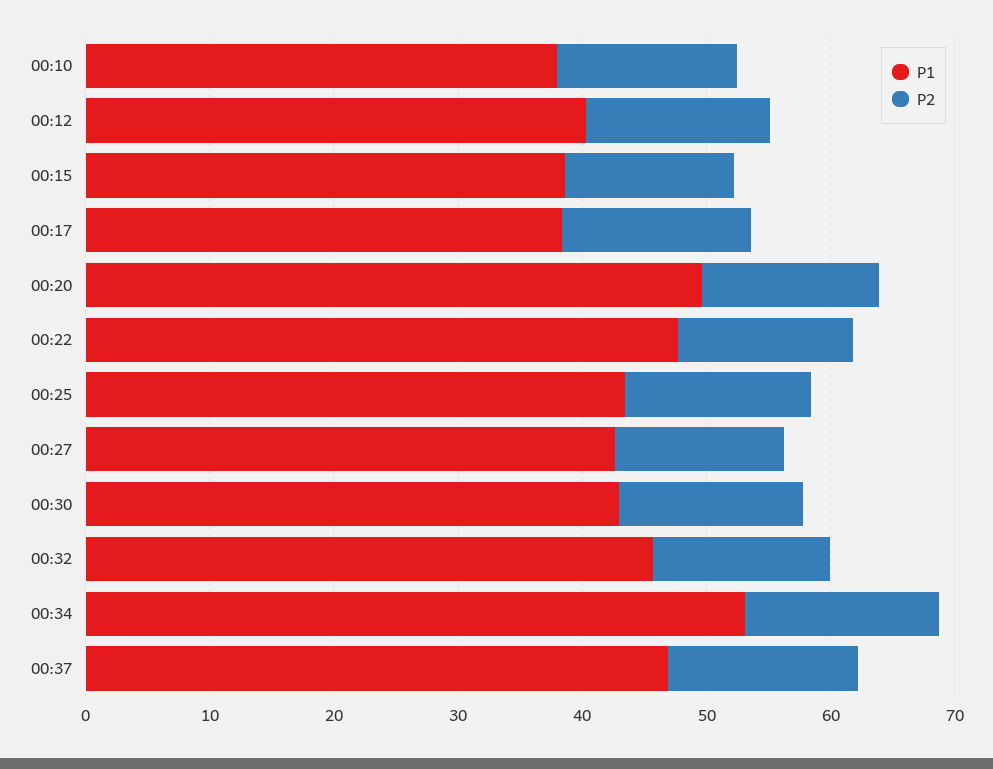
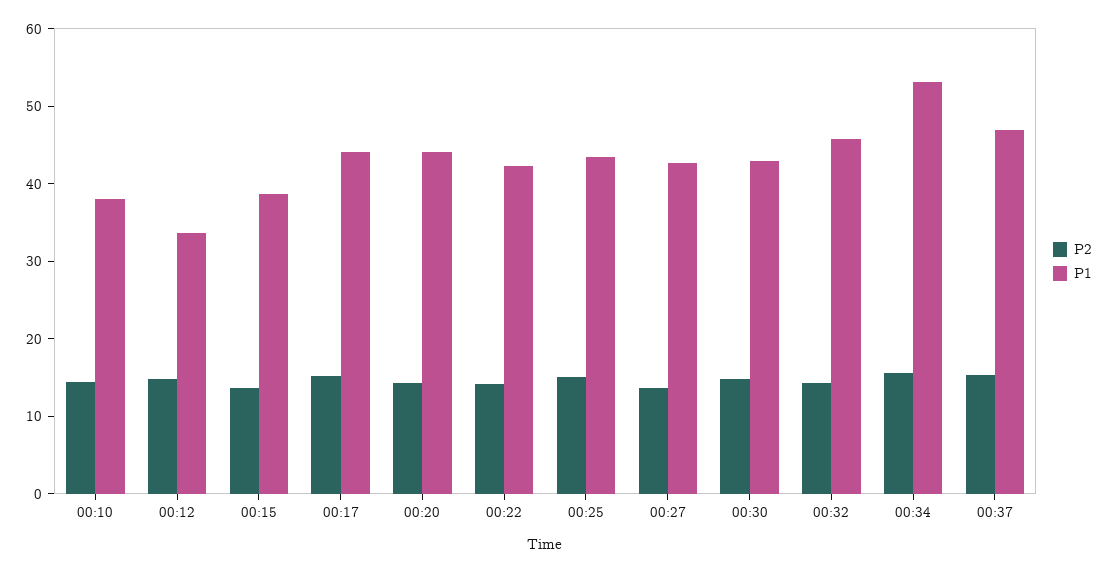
P1, 00:12: 40 -> 34
P1, 00:17: 38 -> 44
P1, 00:20: 50 -> 44
P1, 00:22: 48 -> 42

